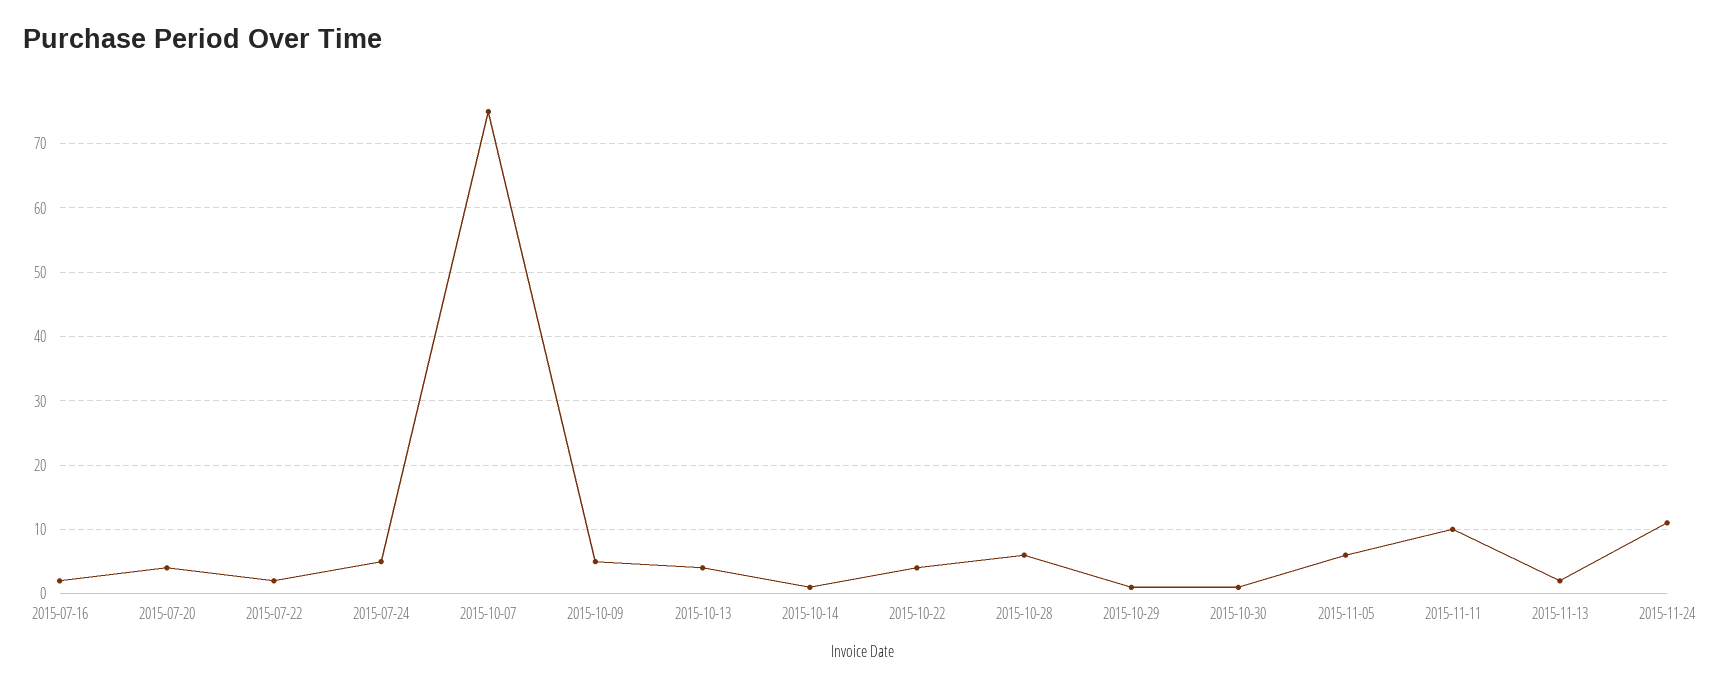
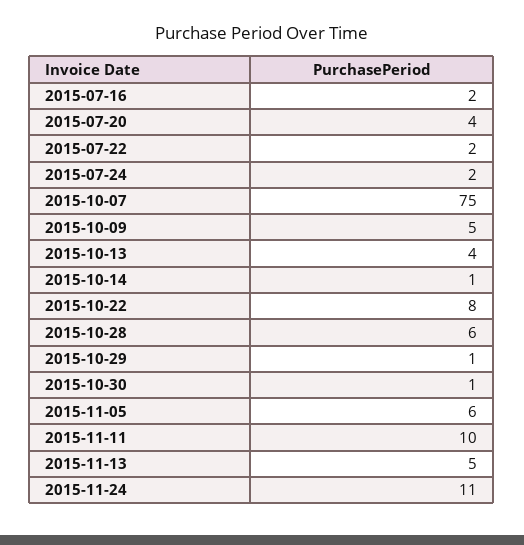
2015-07-24: 5 -> 2
2015-10-22: 4 -> 8
2015-11-13: 2 -> 5

